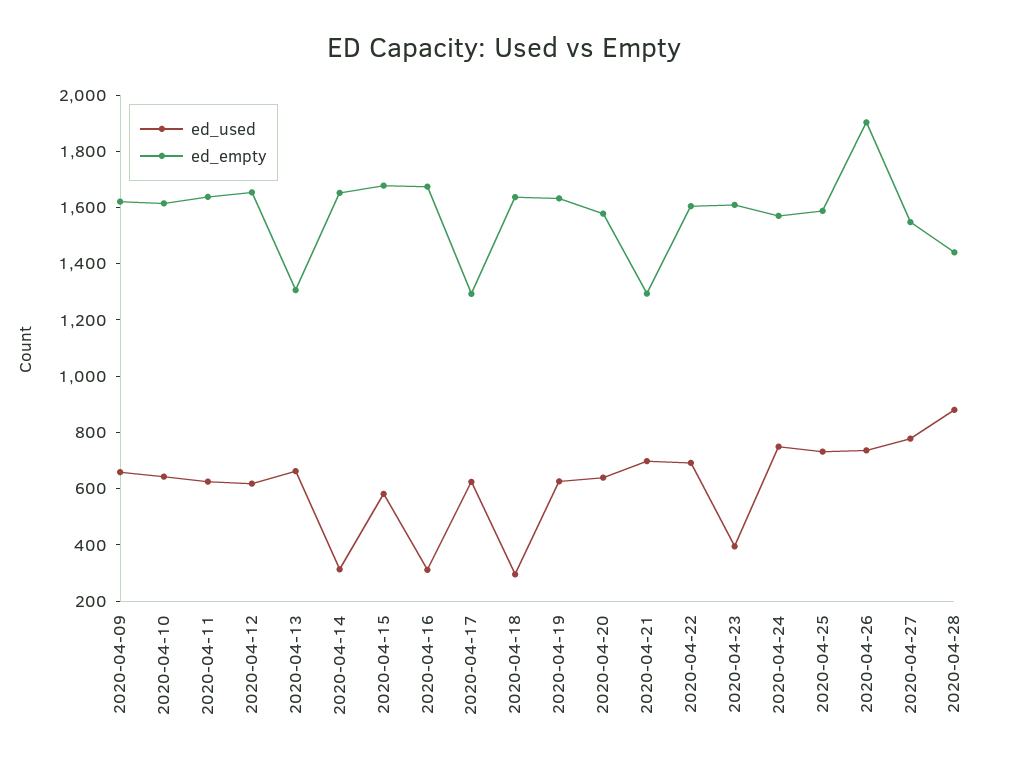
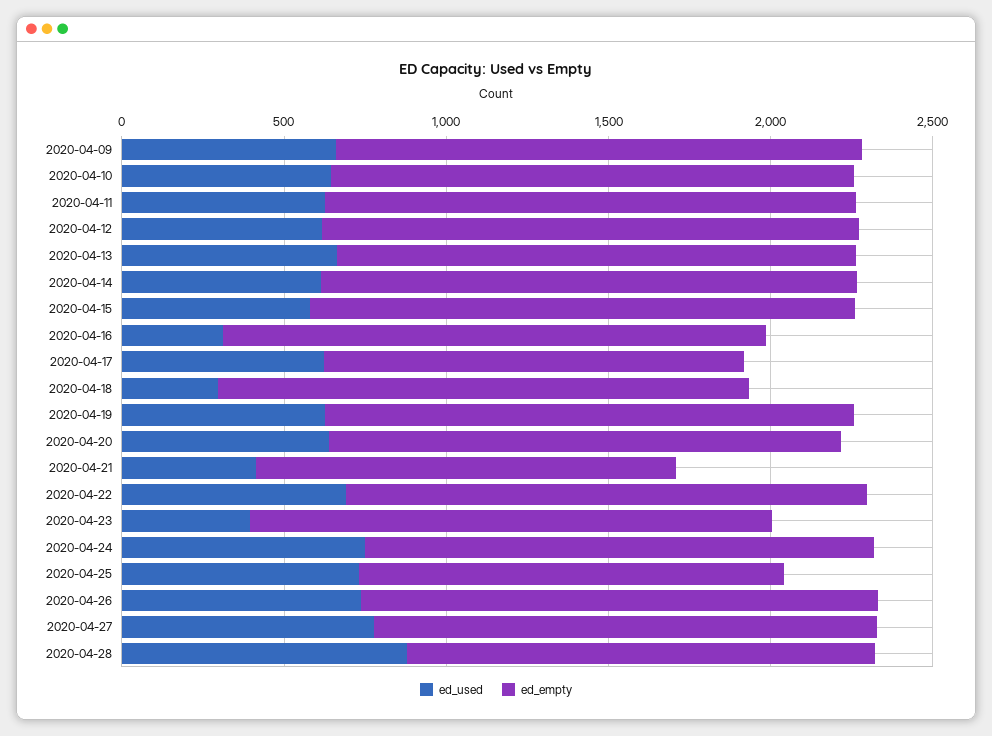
ed_empty, 2020-04-13: 1300 -> 1600
ed_used, 2020-04-14: 300 -> 600
ed_used, 2020-04-21: 700 -> 400
ed_empty, 2020-04-25: 1600 -> 1300
ed_empty, 2020-04-26: 1900 -> 1600

